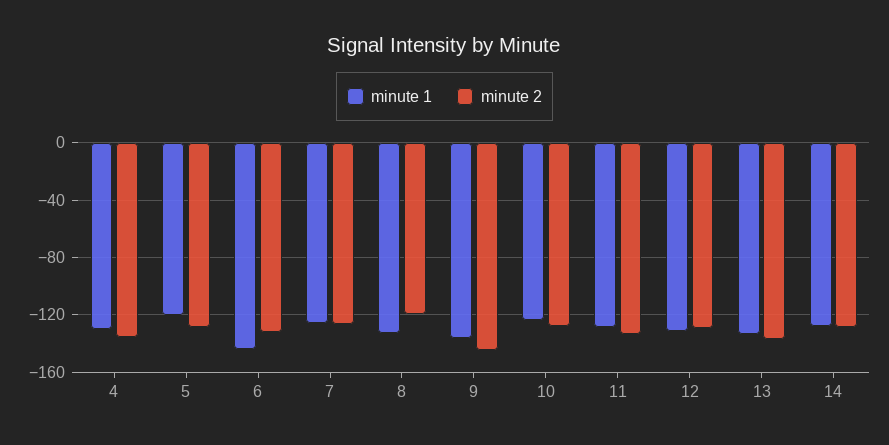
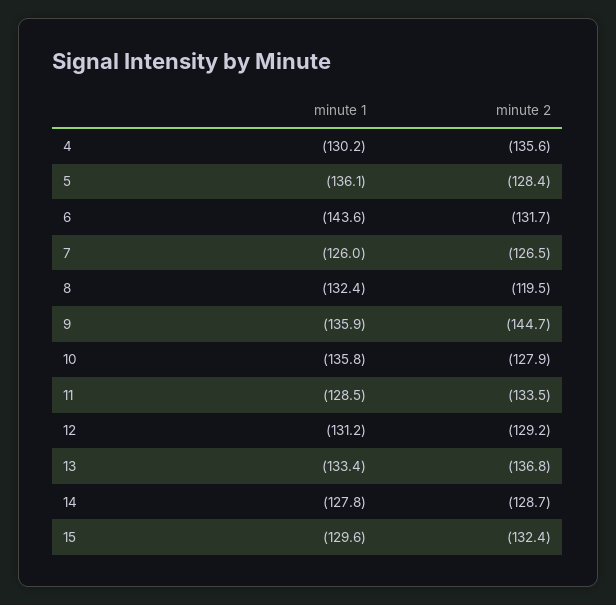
minute 1, 5: -120 -> -136.1
minute 1, 10: -125 -> -135.8
minute 1, 15: none -> -129.6
minute 2, 15: none -> -132.4

